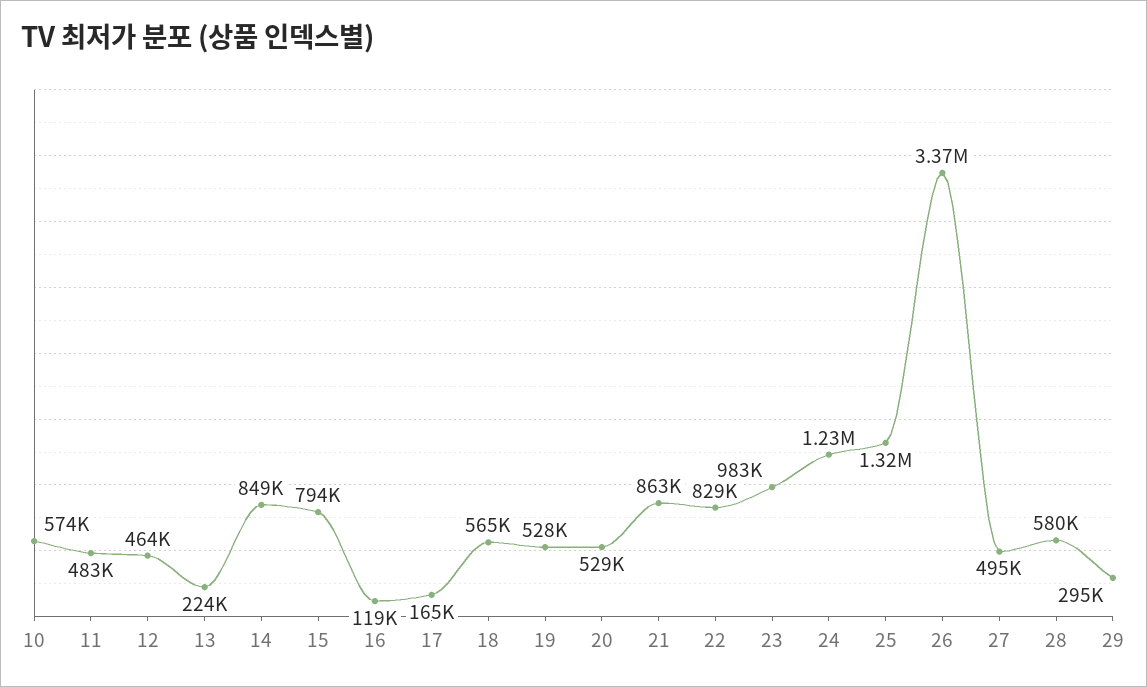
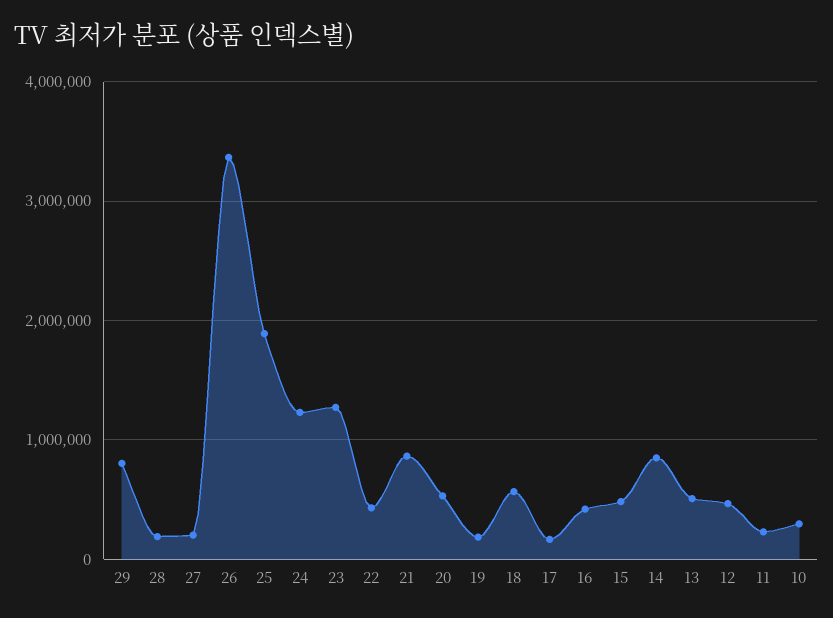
10: 574000 -> 300000
11: 483000 -> 200000
13: 224000 -> 500000
15: 794000 -> 500000
16: 119000 -> 400000
19: 528000 -> 200000
22: 829000 -> 400000
23: 983000 -> 1300000
25: 1320000 -> 1900000
27: 495000 -> 200000
28: 580000 -> 200000
29: 295000 -> 800000

